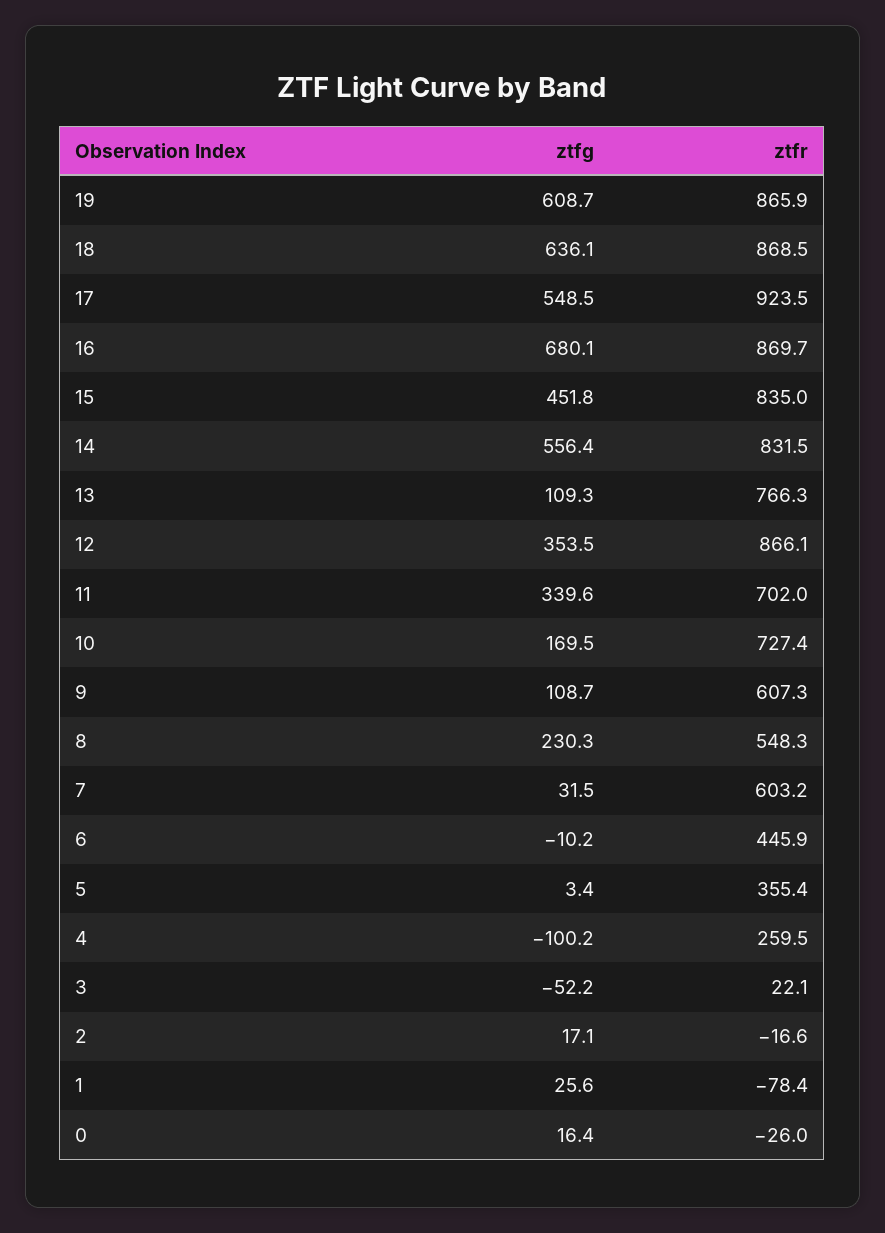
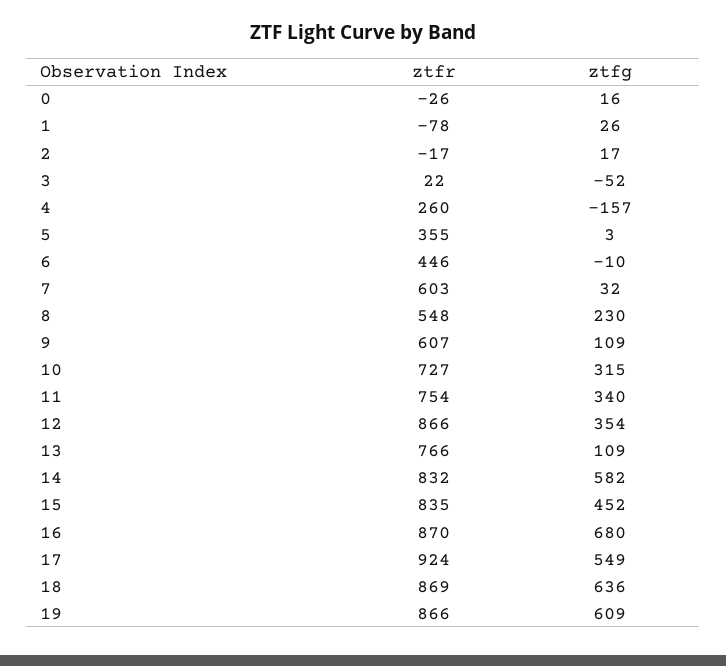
ztfg, 14: 556.4 -> 582
ztfr, 11: 702 -> 754
ztfg, 10: 169.5 -> 315
ztfg, 4: -100.2 -> -157

